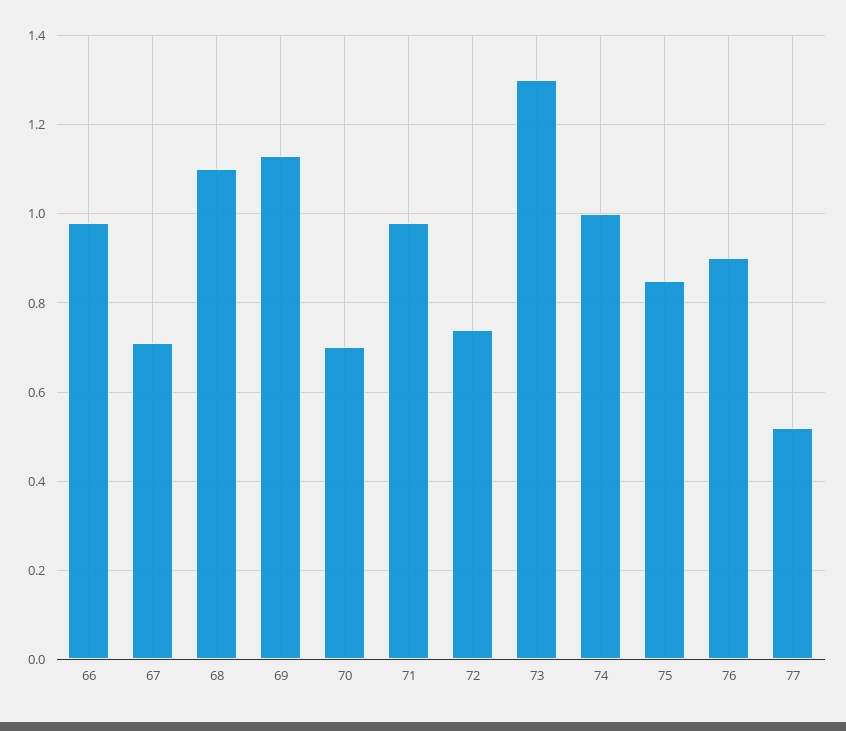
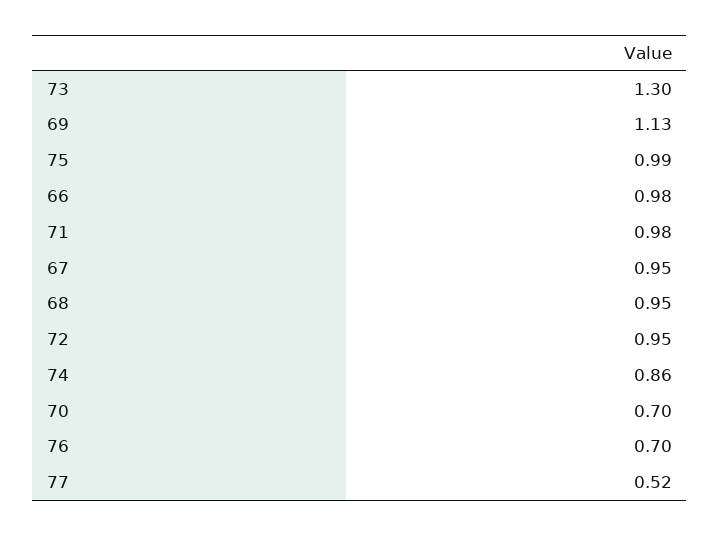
67: 0.7 -> 0.95
68: 1.1 -> 0.95
72: 0.75 -> 0.95
74: 1 -> 0.86
75: 0.85 -> 0.99
76: 0.9 -> 0.7

